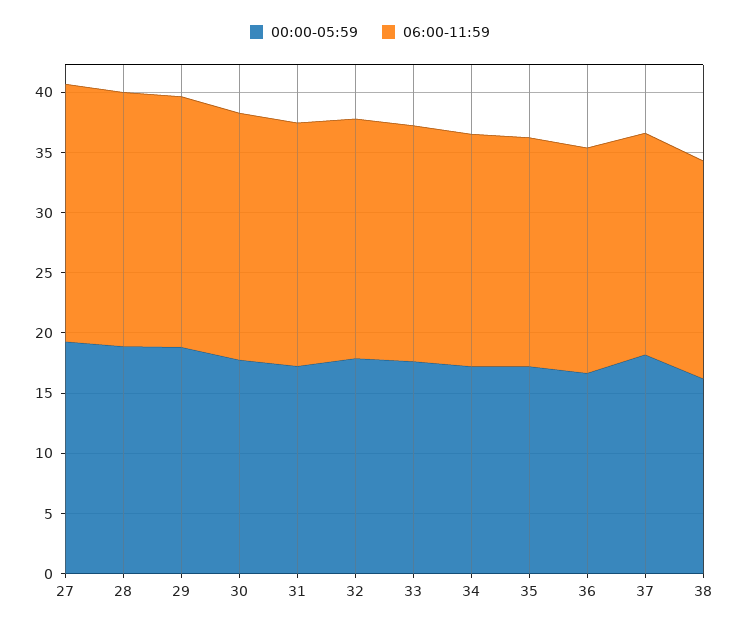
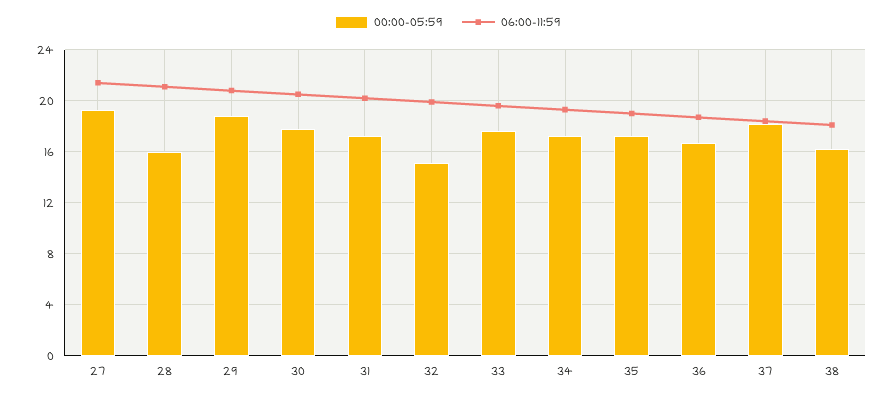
00:00-05:59, 28: 19 -> 16
00:00-05:59, 32: 18 -> 15

